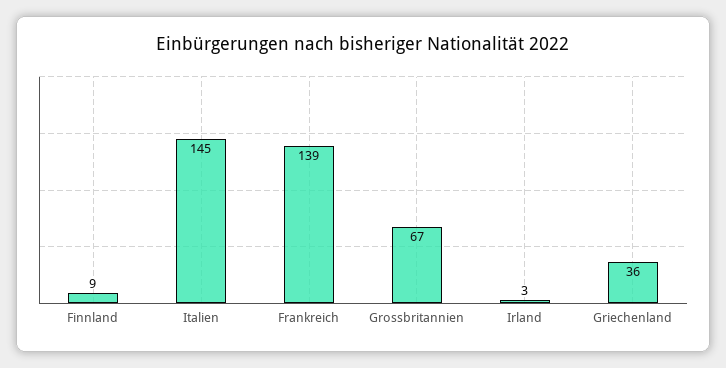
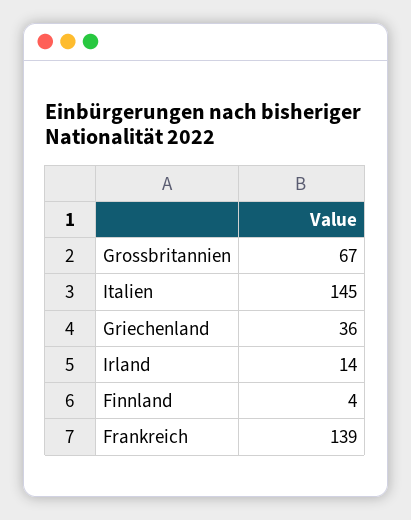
Finnland: 9 -> 4
Irland: 3 -> 14

